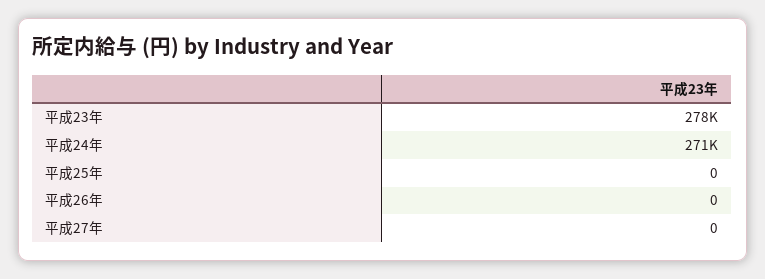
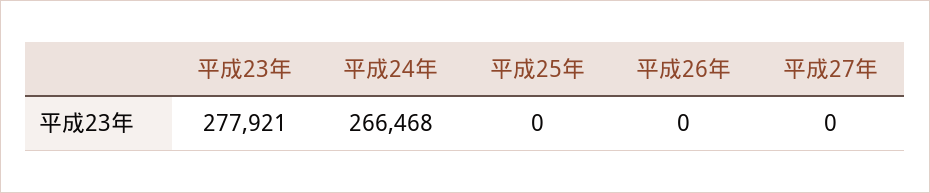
平成24年: 271000 -> 266468

